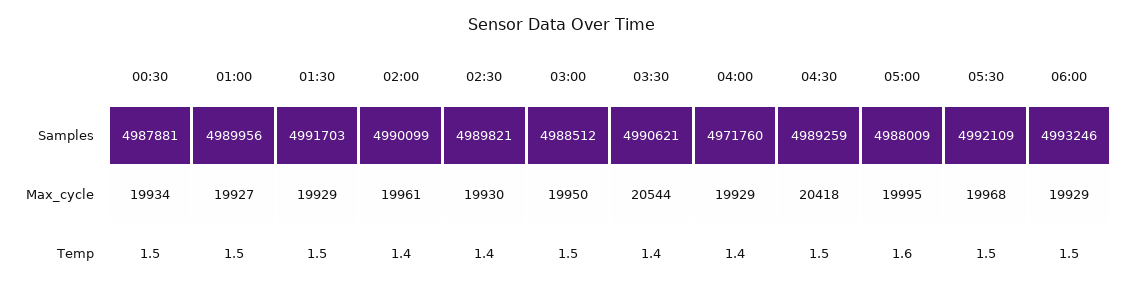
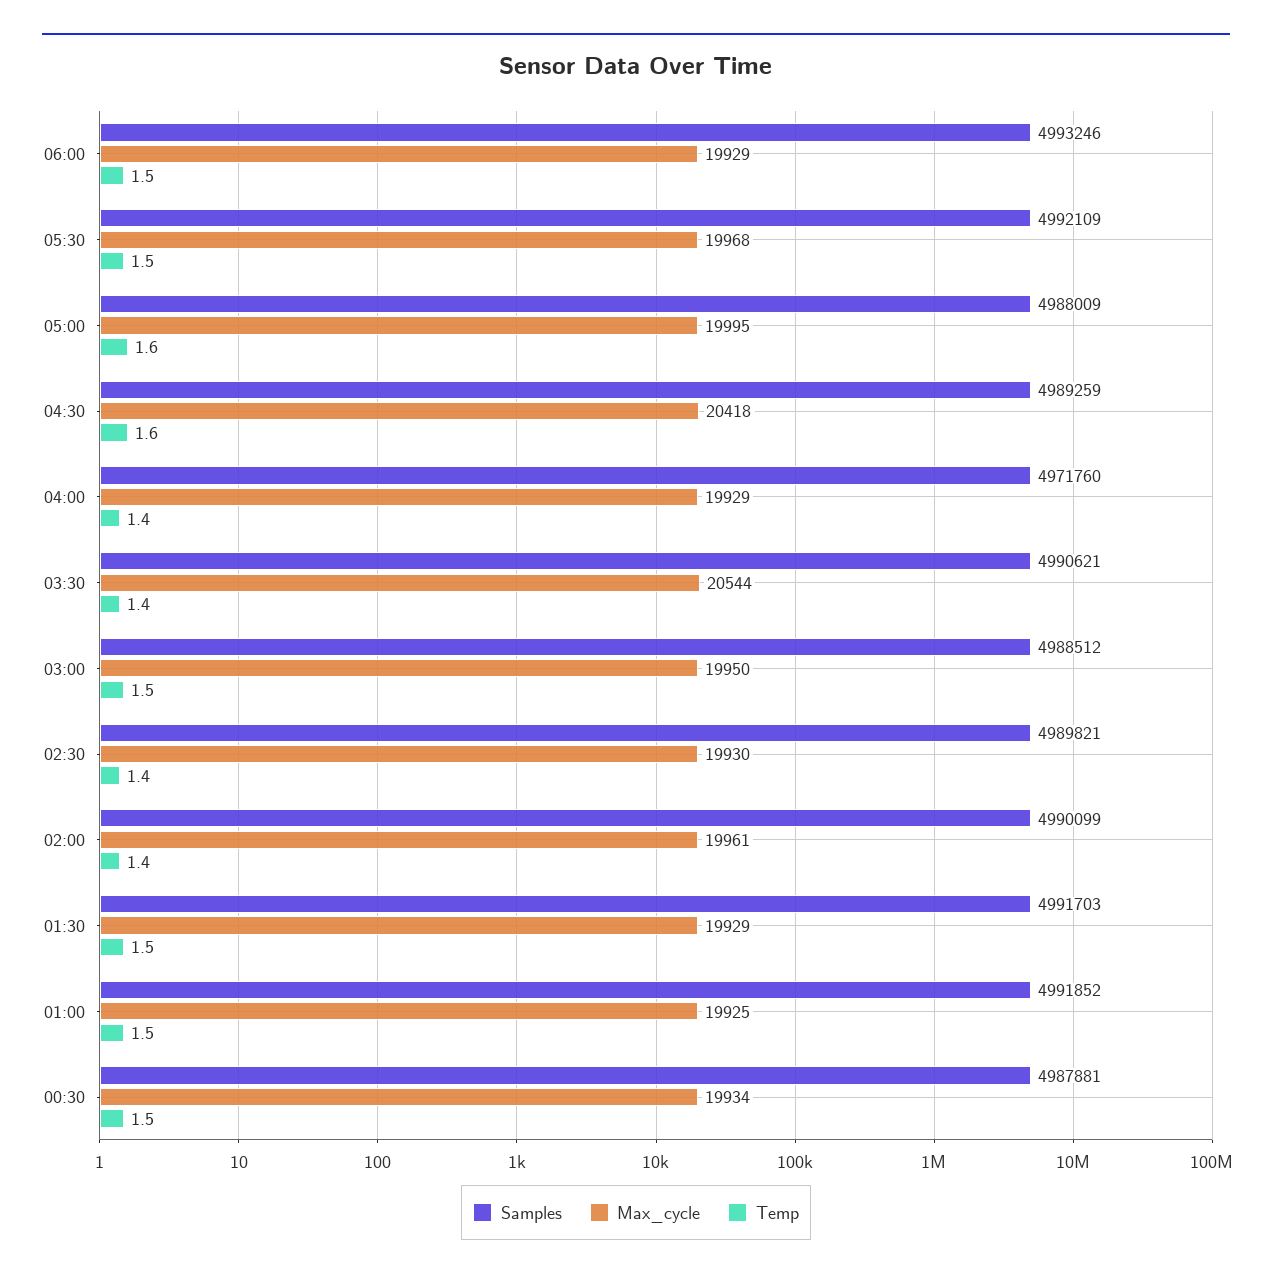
Samples, 01:00: 4989956 -> 4991852
Max_cycle, 01:00: 19927 -> 19925
Temp, 04:30: 1.5 -> 1.6

